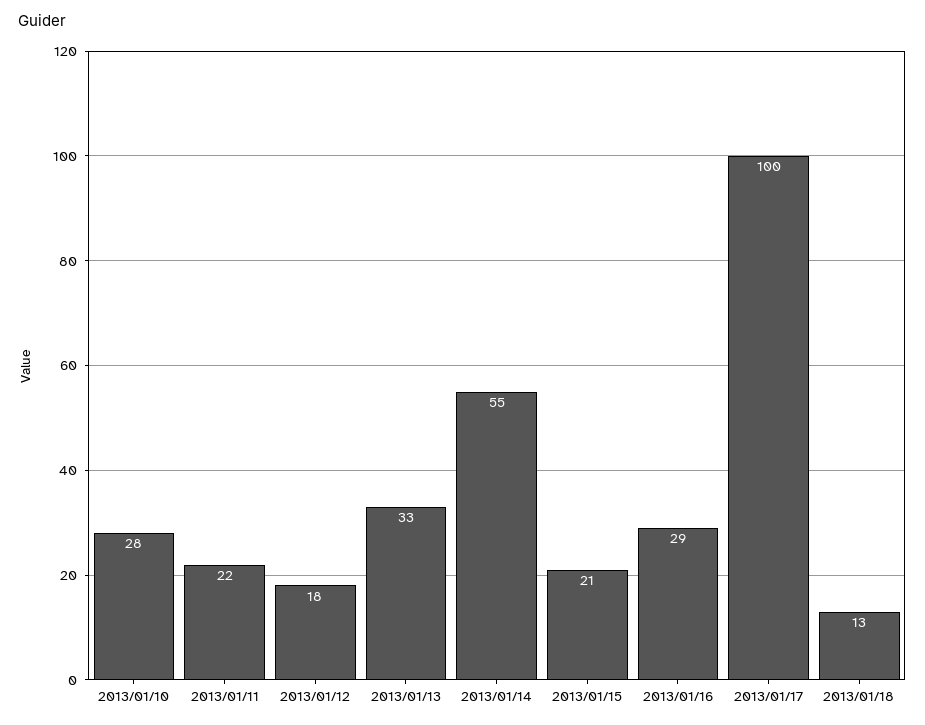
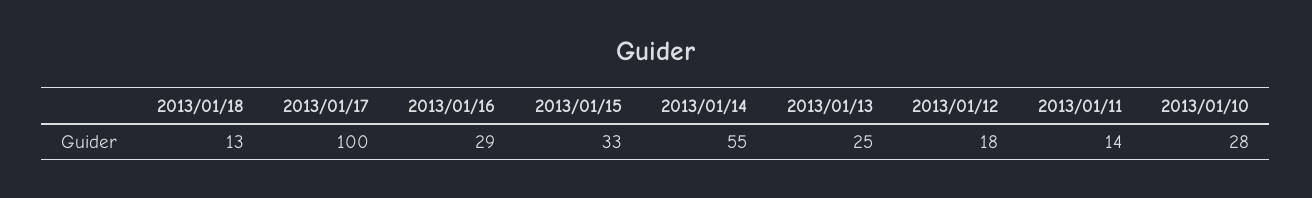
2013/01/11: 22 -> 14
2013/01/13: 33 -> 25
2013/01/15: 21 -> 33

